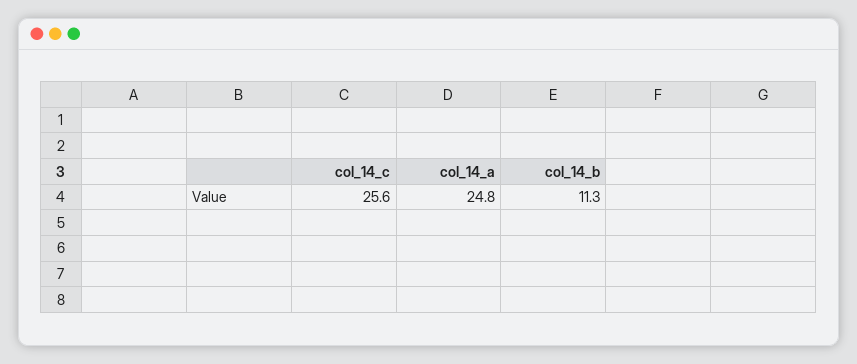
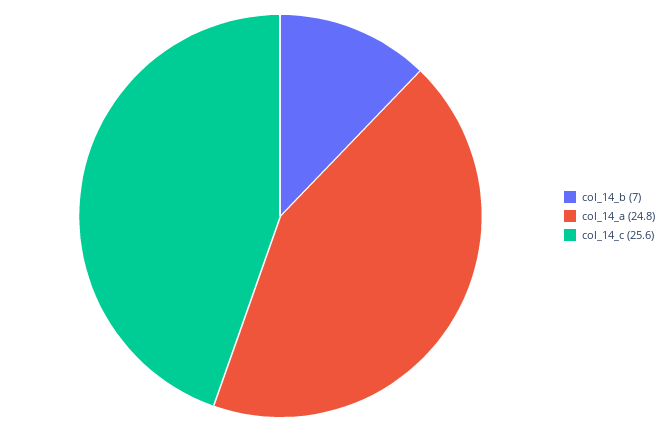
col_14_b: 11.3 -> 7

